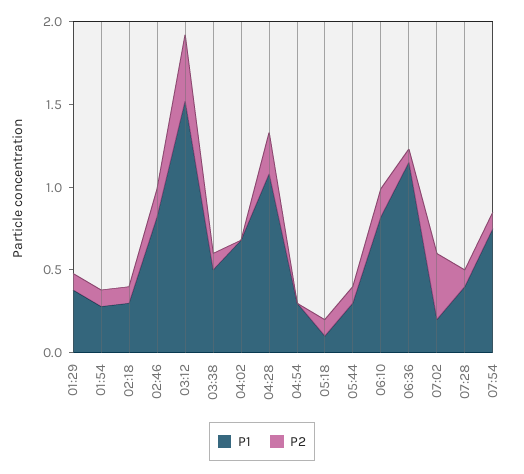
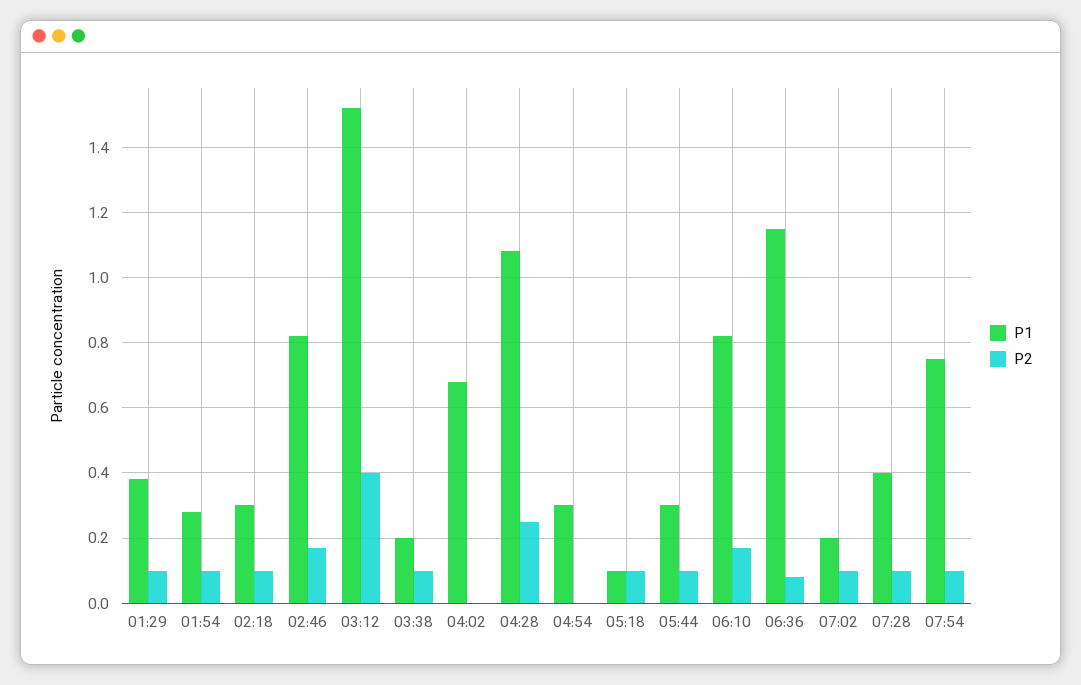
P1, 03:38: 0.5 -> 0.2
P2, 07:02: 0.4 -> 0.1

